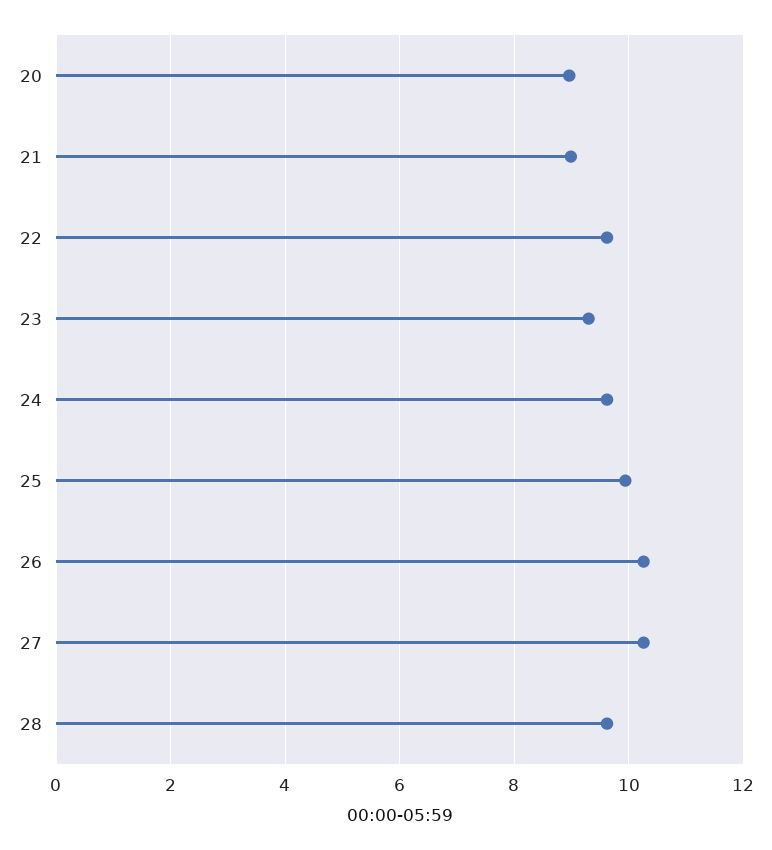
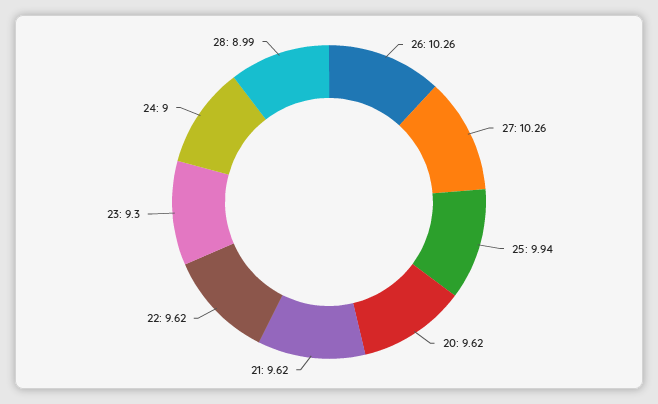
20: 9 -> 9.62
21: 9 -> 9.62
24: 9.6 -> 9
28: 9.6 -> 8.99

